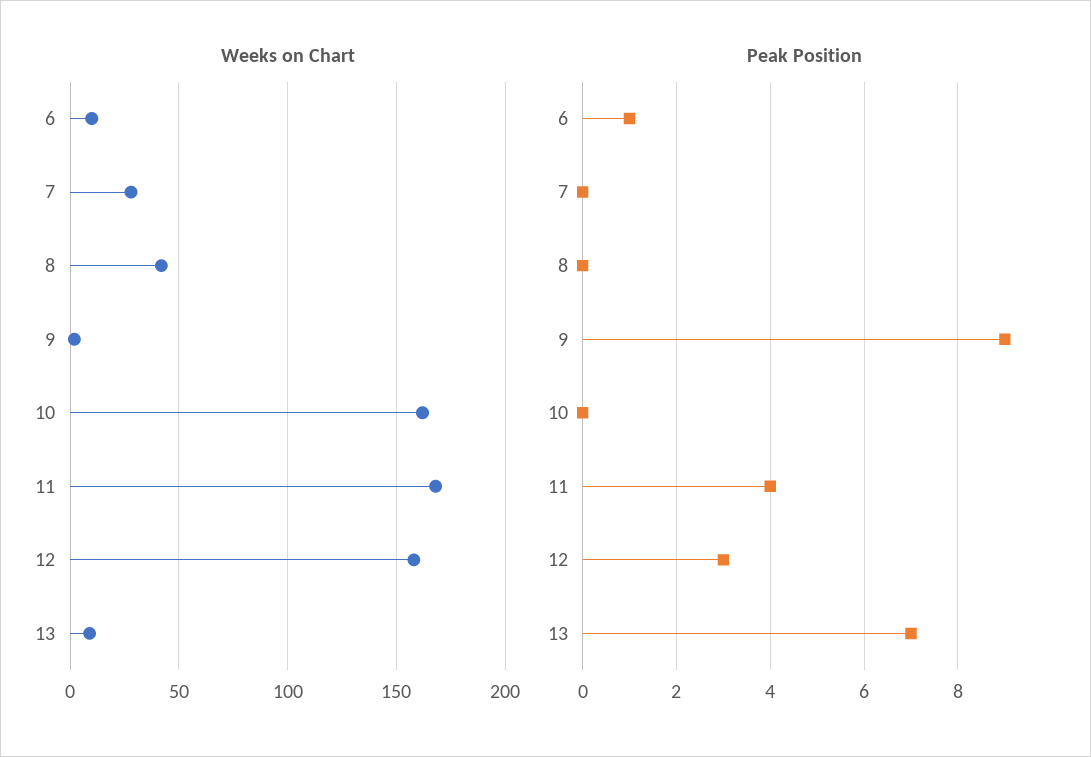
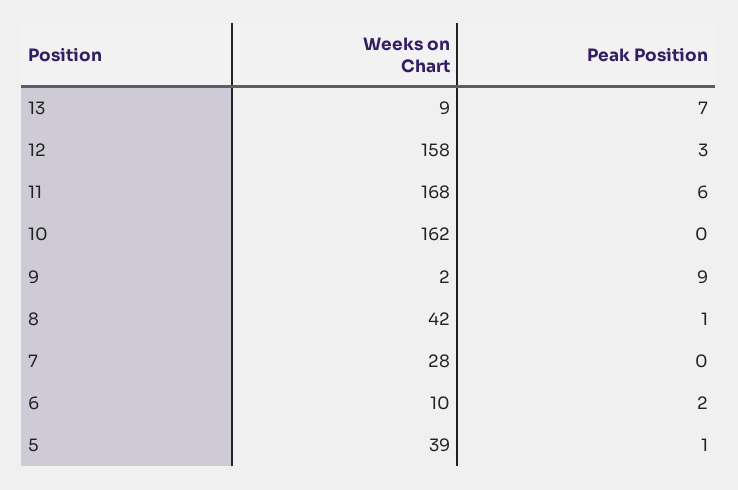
Peak Position, 6: 1 -> 2
Peak Position, 8: 0 -> 1
Peak Position, 11: 4 -> 6
Weeks on Chart, 5: none -> 39
Peak Position, 5: none -> 1

